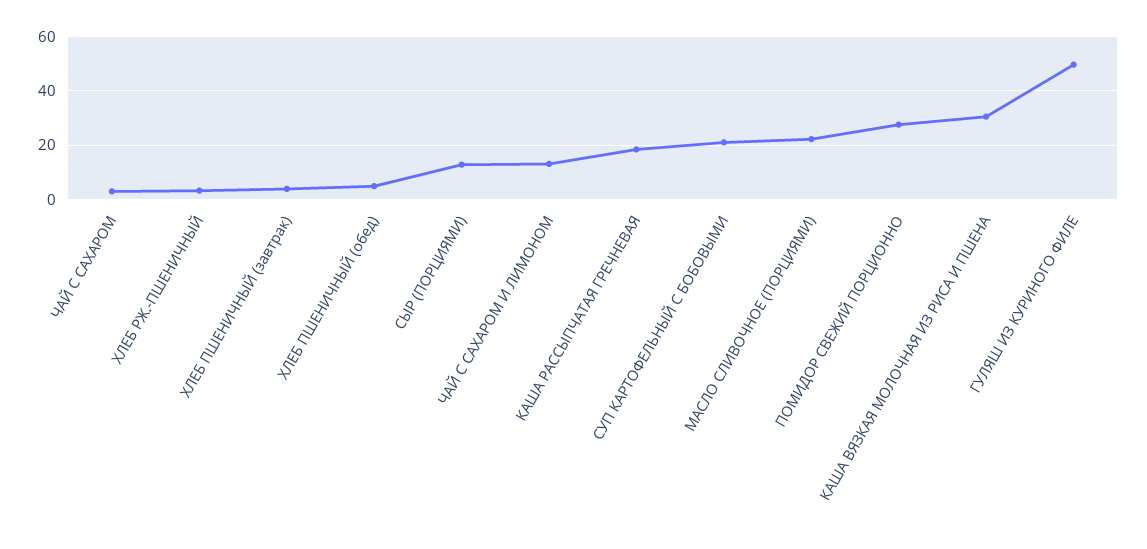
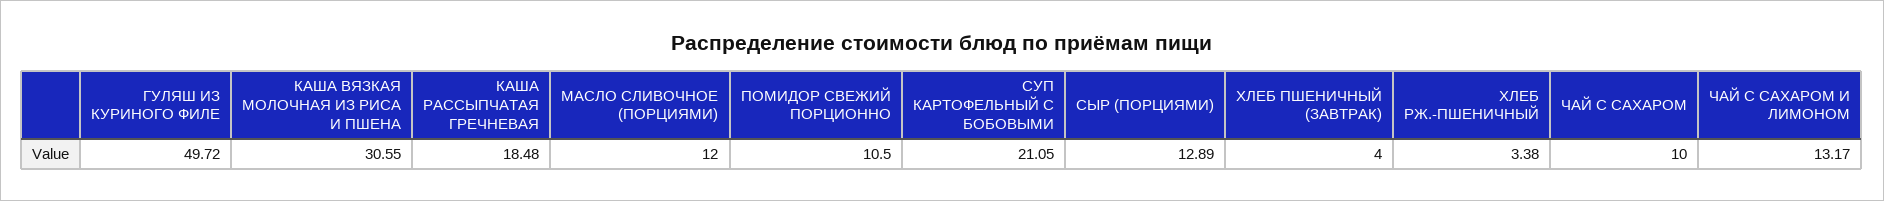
ЧАЙ С САХАРОМ: 2.5 -> 10
ХЛЕБ ПШЕНИЧНЫЙ (обед): 5 -> none
МАСЛО СЛИВОЧНОЕ (ПОРЦИЯМИ): 22.5 -> 12
ПОМИДОР СВЕЖИЙ ПОРЦИОННО: 27.5 -> 10.5

